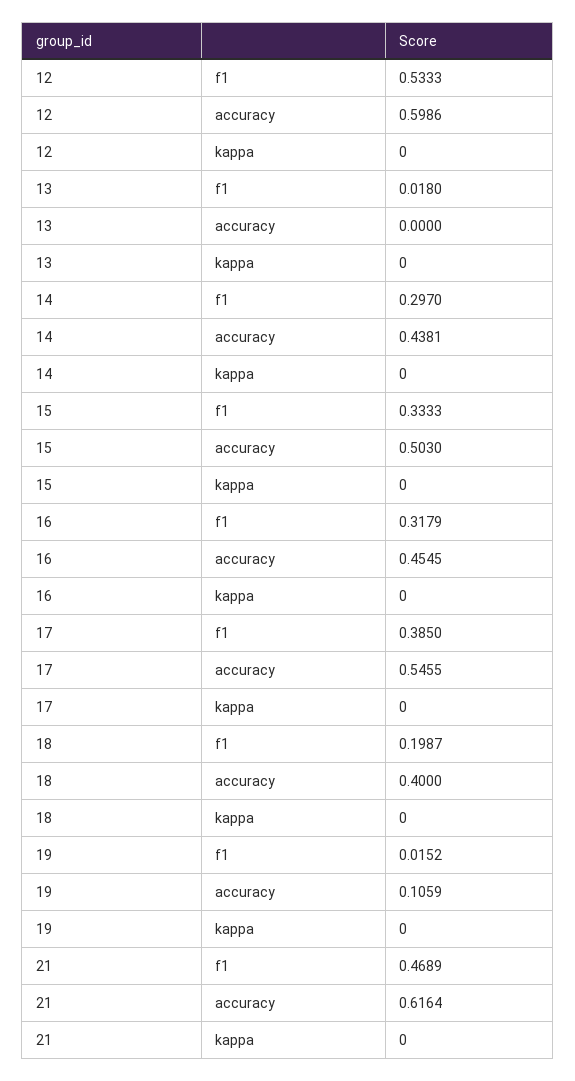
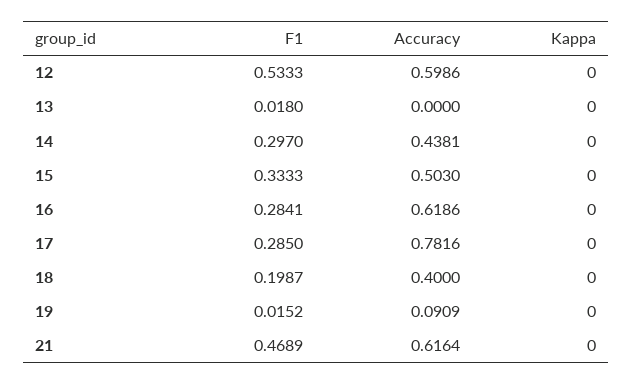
16, f1: 0.3179 -> 0.2841
16, accuracy: 0.4545 -> 0.6186
17, f1: 0.385 -> 0.285
17, accuracy: 0.5455 -> 0.7816
19, accuracy: 0.1059 -> 0.0909

